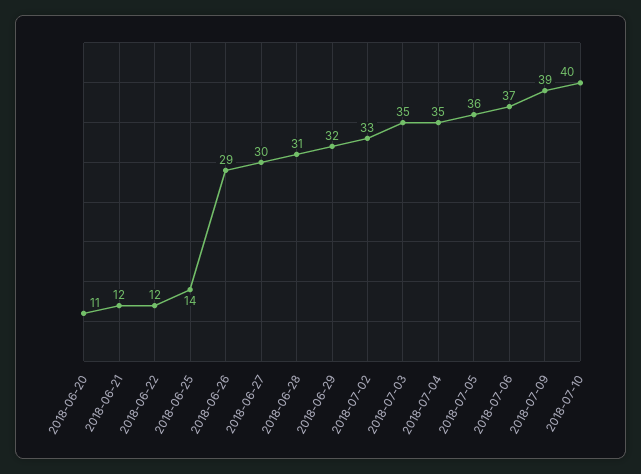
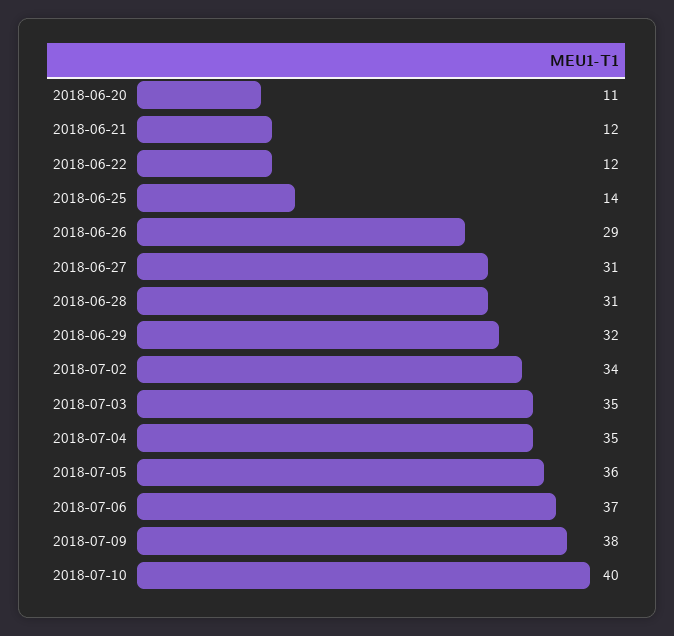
2018-06-27: 30 -> 31
2018-07-02: 33 -> 34
2018-07-09: 39 -> 38

